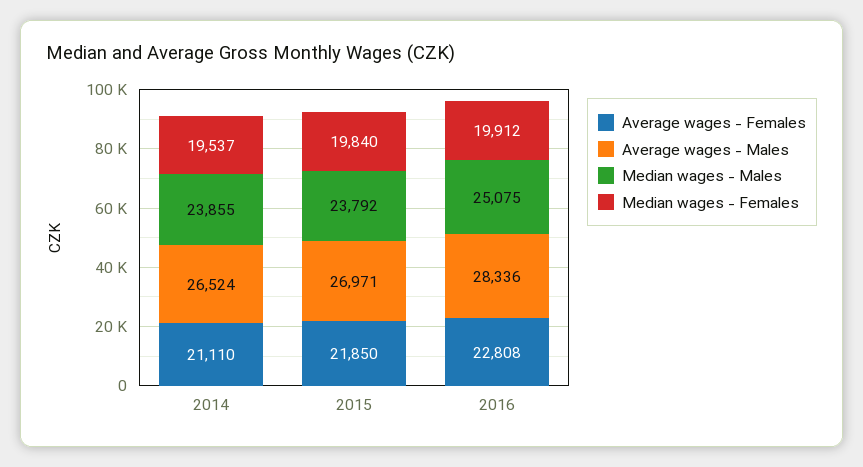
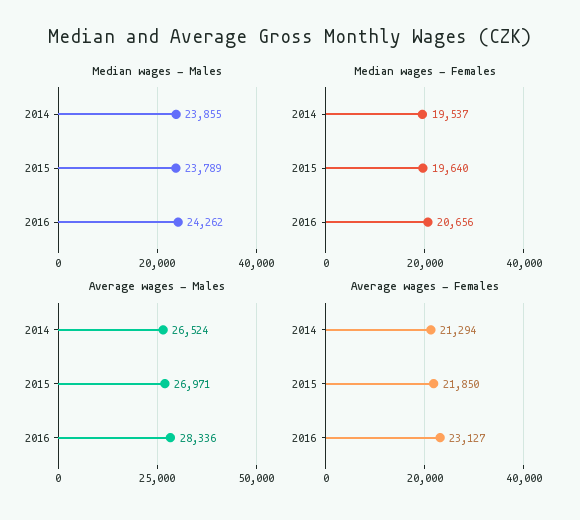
Average wages - Females, 2014: 21110 -> 21294
Median wages - Males, 2015: 23792 -> 23789
Median wages - Females, 2015: 19840 -> 19640
Average wages - Females, 2016: 22808 -> 23127
Median wages - Males, 2016: 25075 -> 24262
Median wages - Females, 2016: 19912 -> 20656

